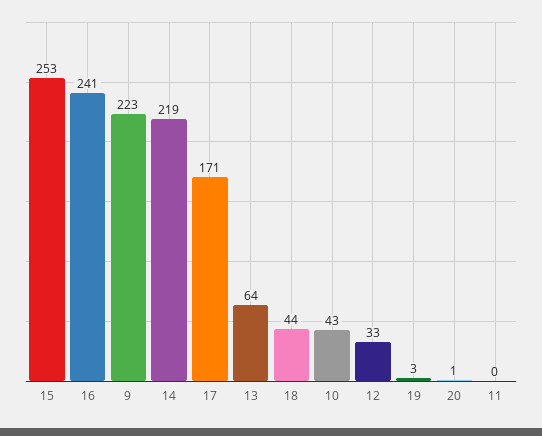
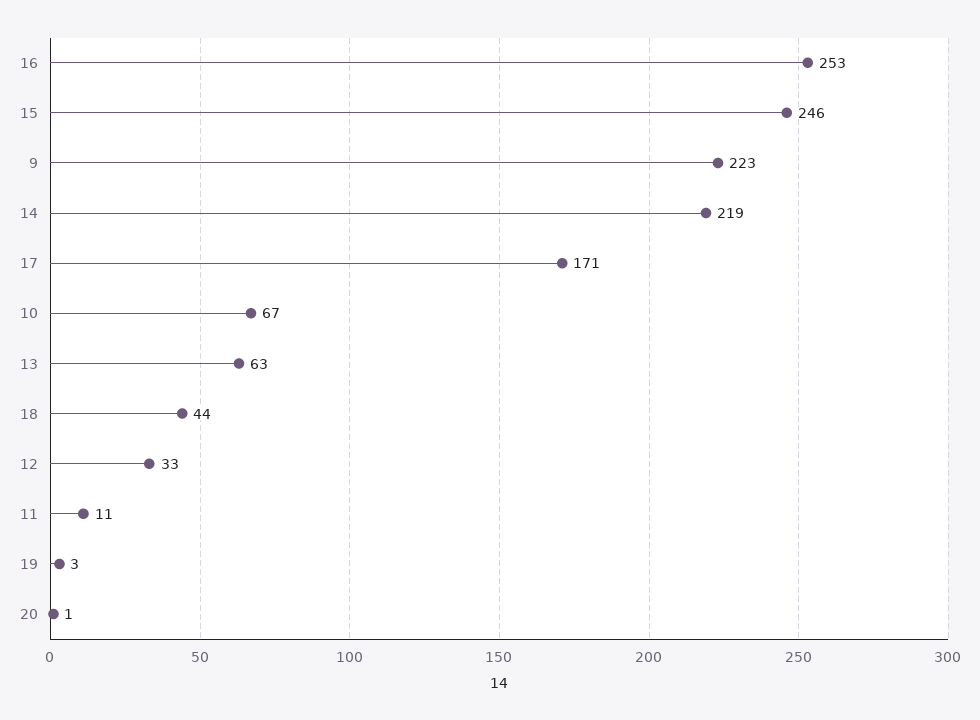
15: 253 -> 246
16: 241 -> 253
13: 64 -> 63
10: 43 -> 67
11: 0 -> 11

